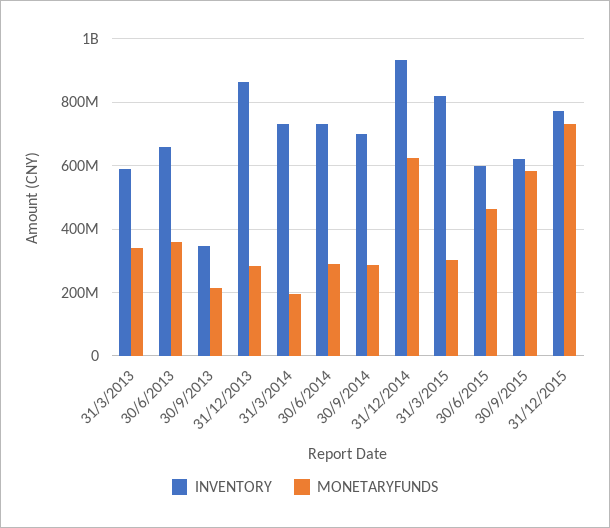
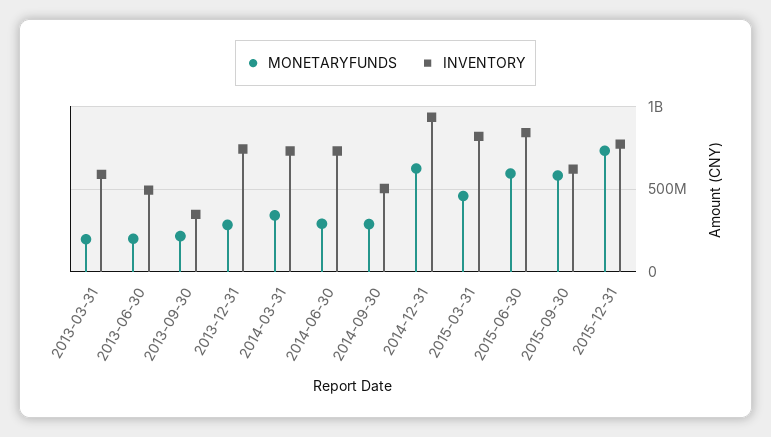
MONETARYFUNDS, 31/3/2013: 340000000 -> 200000000
INVENTORY, 30/6/2013: 660000000 -> 500000000
MONETARYFUNDS, 30/6/2013: 360000000 -> 200000000
INVENTORY, 31/12/2013: 860000000 -> 750000000
MONETARYFUNDS, 31/3/2014: 200000000 -> 350000000
INVENTORY, 30/9/2014: 700000000 -> 500000000
MONETARYFUNDS, 31/3/2015: 300000000 -> 450000000
INVENTORY, 30/6/2015: 600000000 -> 850000000
MONETARYFUNDS, 30/6/2015: 460000000 -> 600000000

